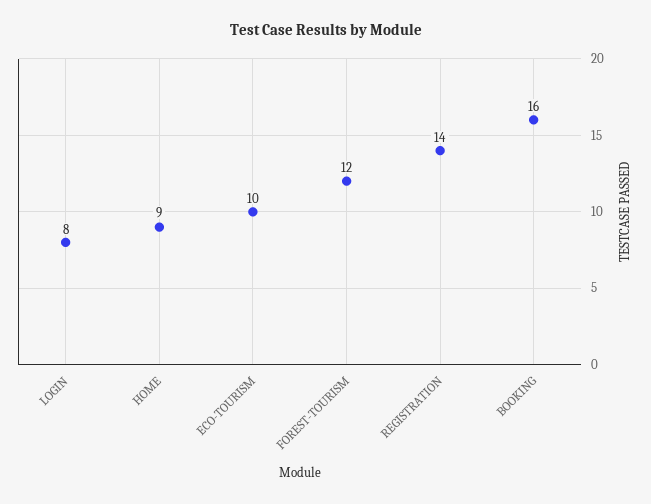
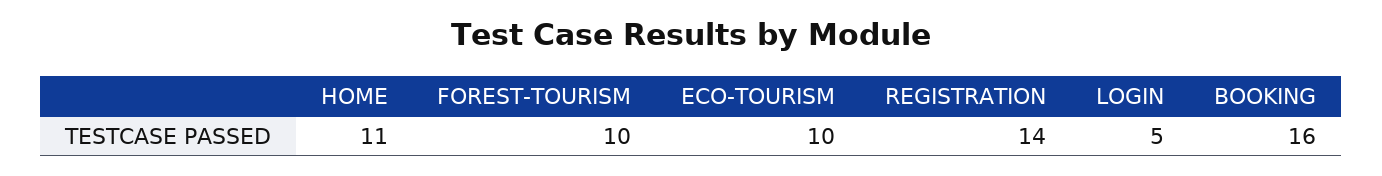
LOGIN: 8 -> 5
HOME: 9 -> 11
FOREST-TOURISM: 12 -> 10

